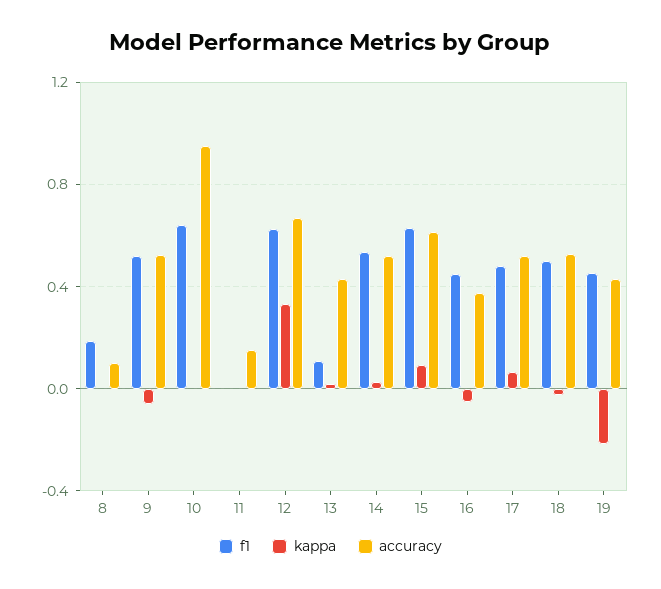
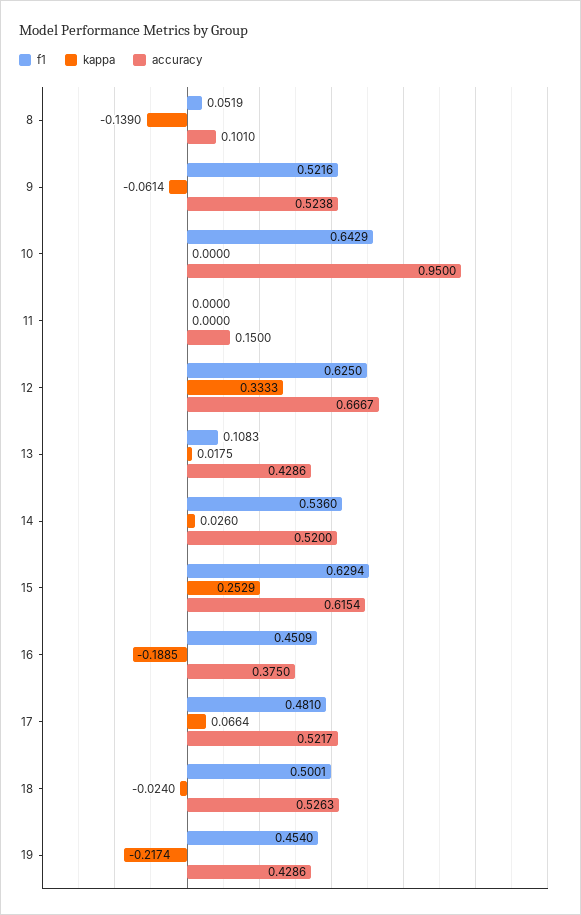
f1, 8: 0.2 -> 0.0519
kappa, 8: 0 -> -0.139
kappa, 15: 0.1 -> 0.2529
kappa, 16: -0.05 -> -0.1885

